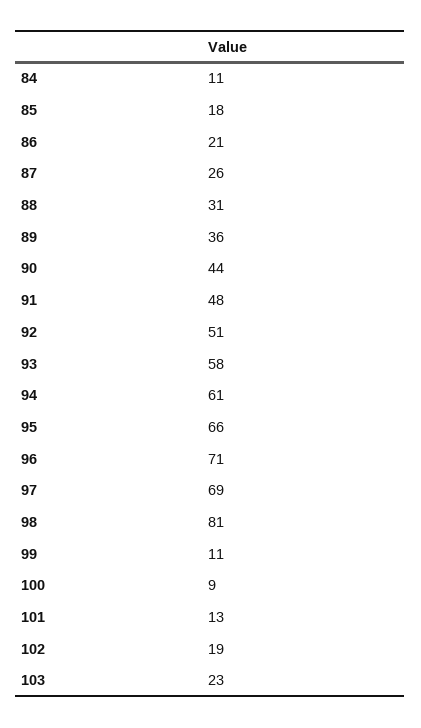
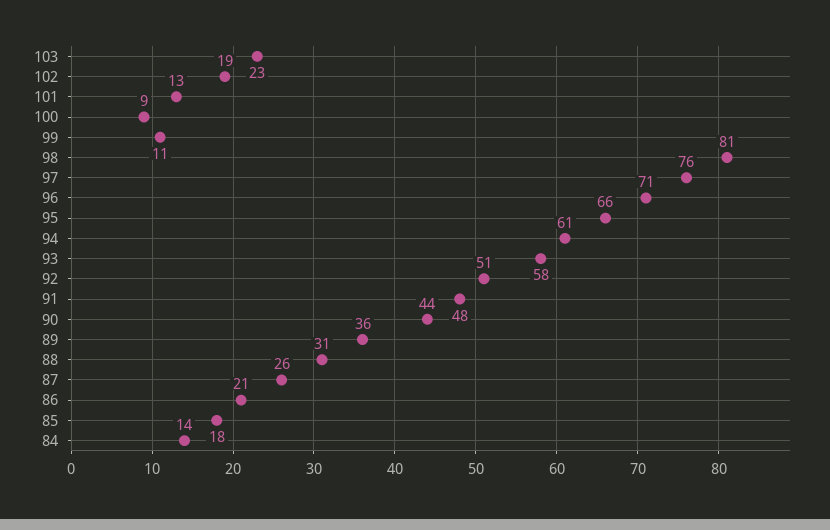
84: 11 -> 14
97: 69 -> 76

